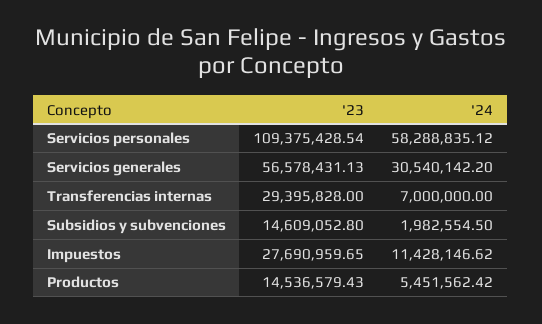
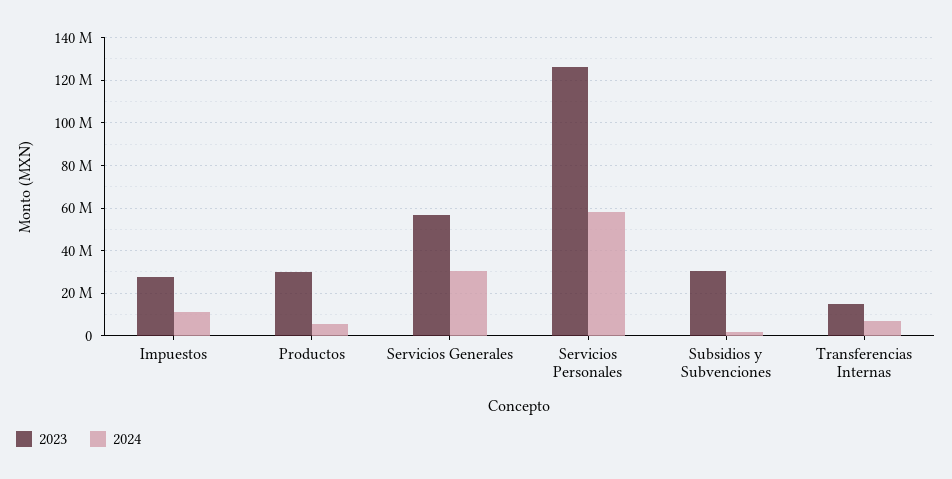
'23, Servicios personales: 109375428.54 -> 125000000
'23, Transferencias internas: 29395828 -> 15000000
'23, Subsidios y subvenciones: 14609052.8 -> 30000000
'23, Productos: 14536579.43 -> 30000000

